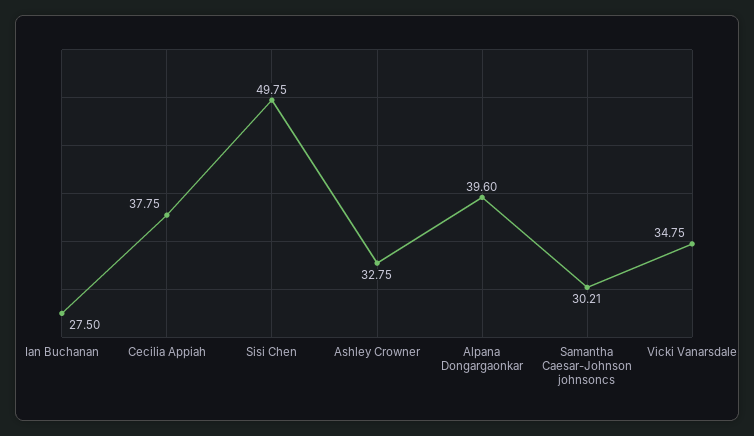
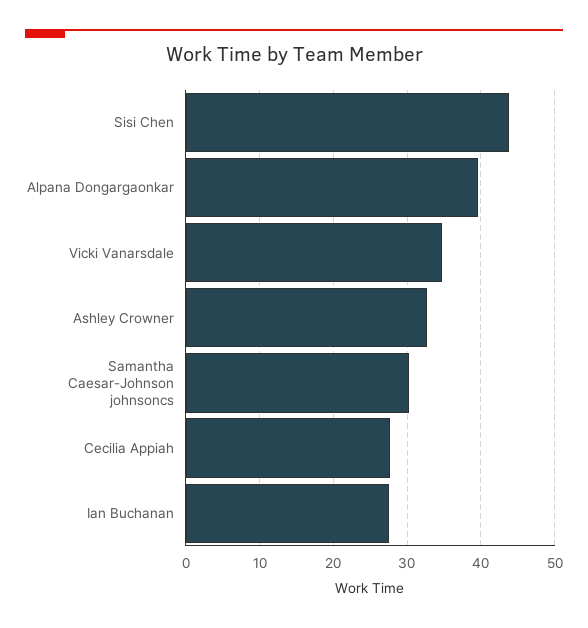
Cecilia Appiah: 37.75 -> 28
Sisi Chen: 49.75 -> 44

